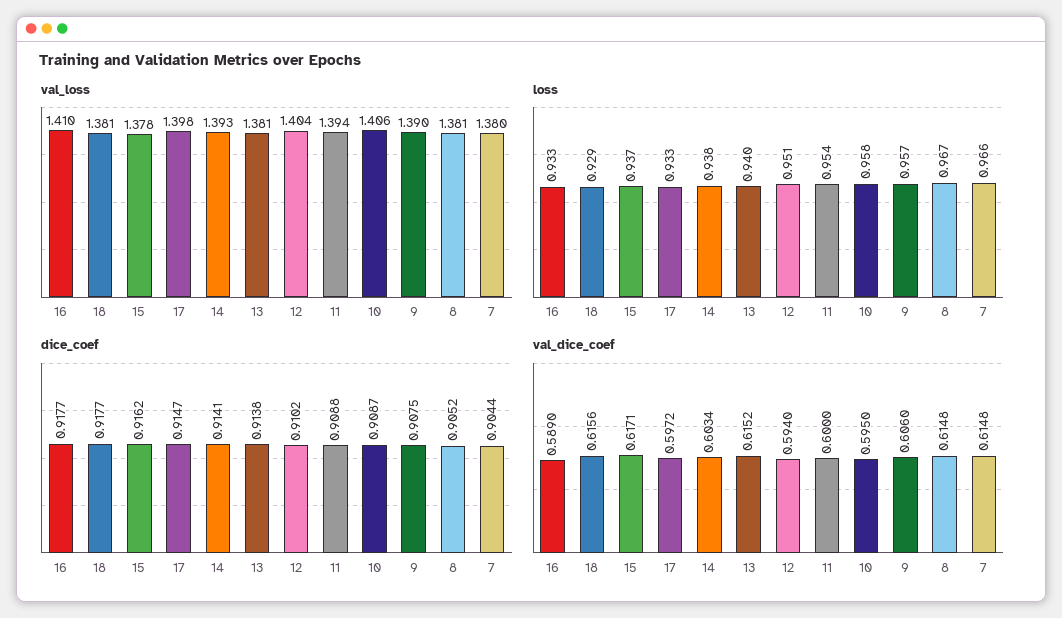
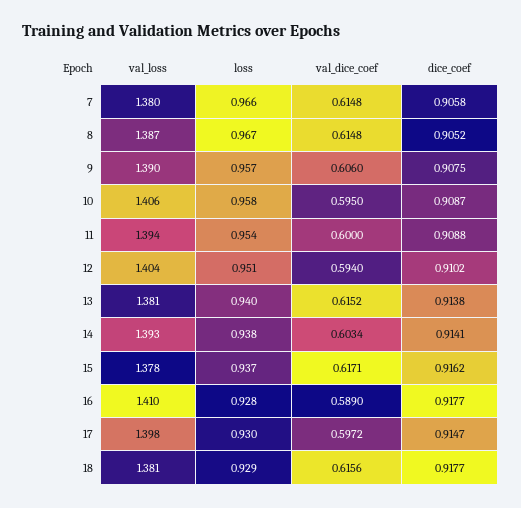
val_loss, 8: 1.381 -> 1.387
loss, 16: 0.933 -> 0.928
loss, 17: 0.933 -> 0.93
dice_coef, 7: 0.9044 -> 0.9058

